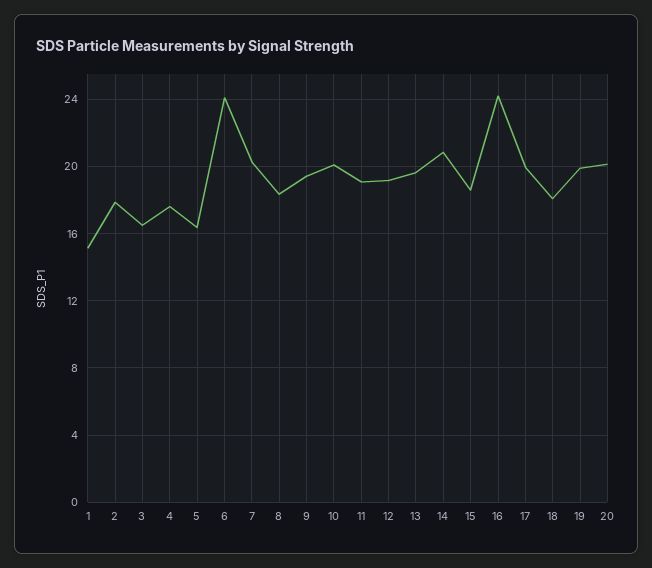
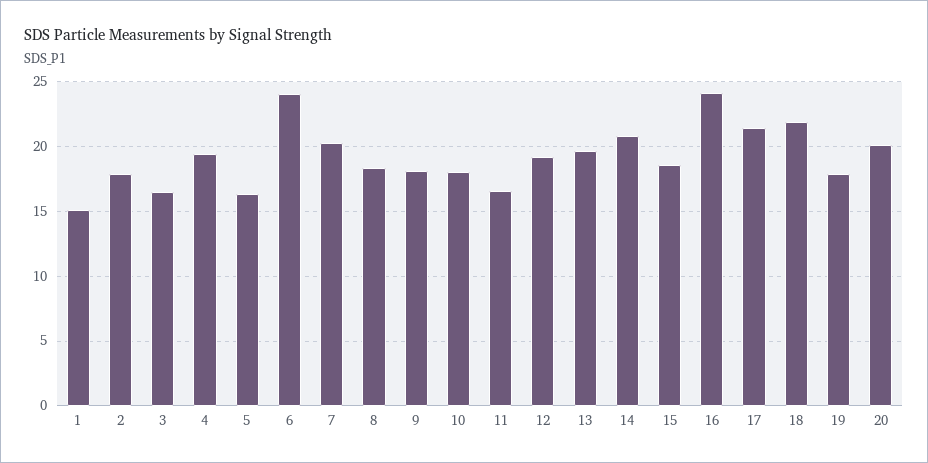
4: 17.5 -> 19.5
9: 19.5 -> 18
10: 20 -> 18
11: 19 -> 16.5
17: 20 -> 21.5
18: 18 -> 22
19: 20 -> 18

